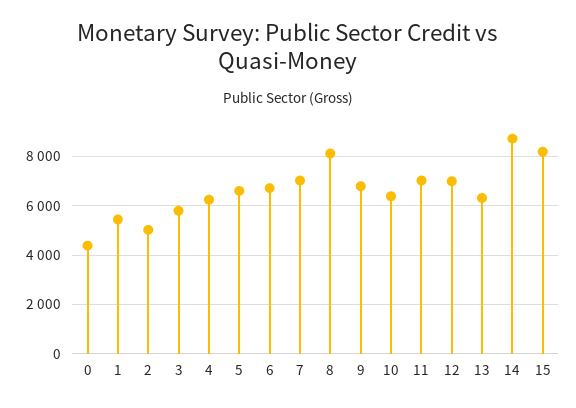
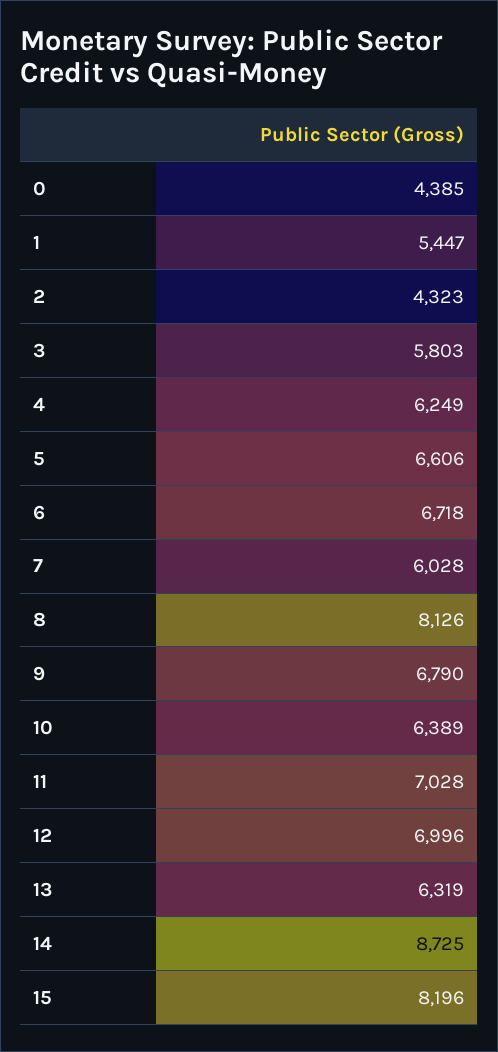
2: 5000 -> 4323
7: 7000 -> 6028

